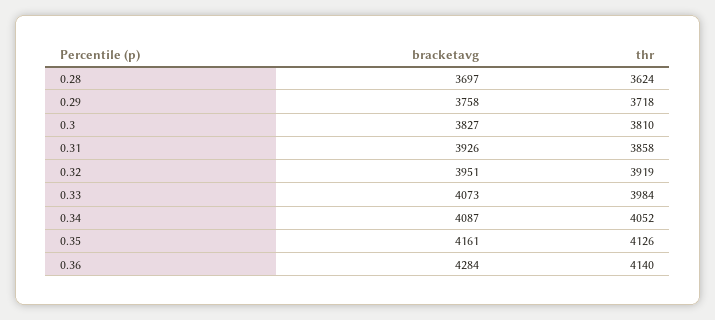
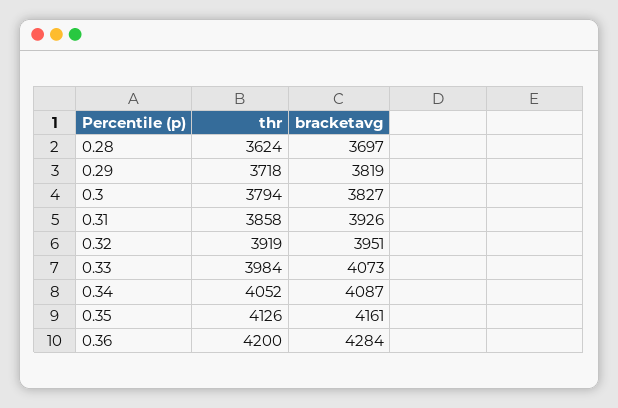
bracketavg, 0.29: 3758 -> 3819
thr, 0.3: 3810 -> 3794
thr, 0.36: 4140 -> 4200

